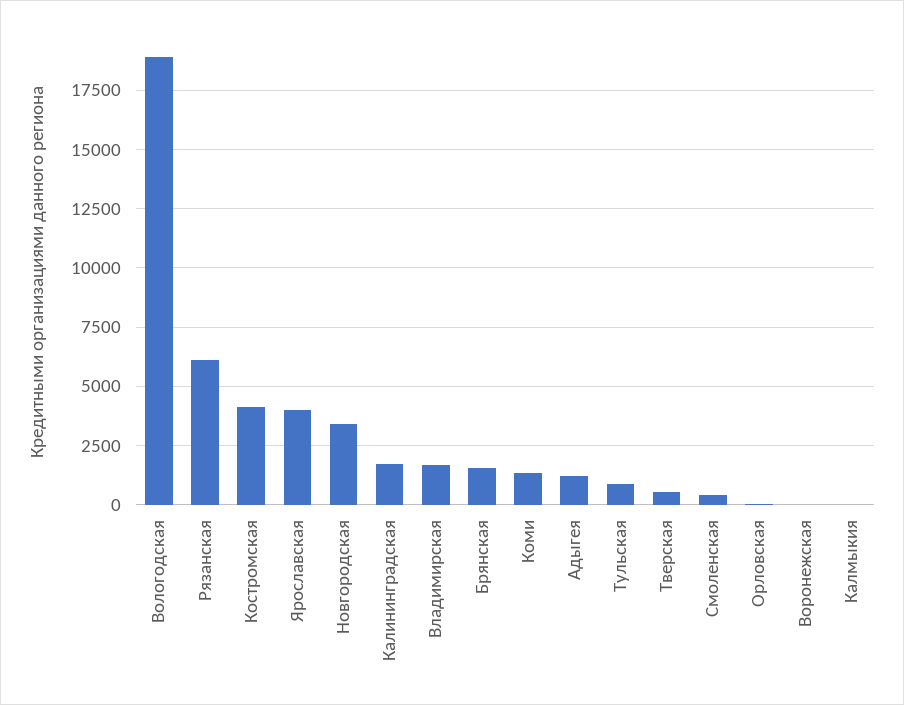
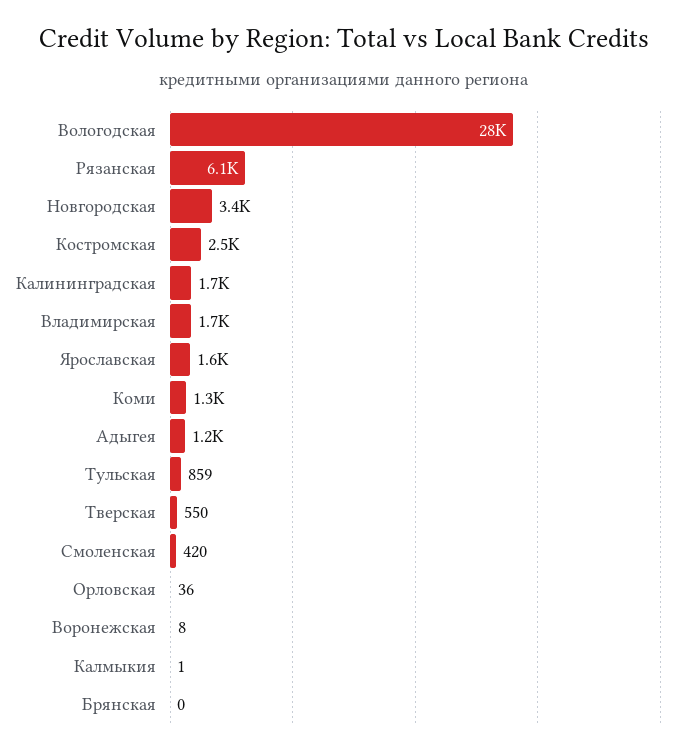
Вологодская: 19000 -> 28000
Костромская: 4000 -> 2500
Ярославская: 4000 -> 1600
Брянская: 1500 -> 0

